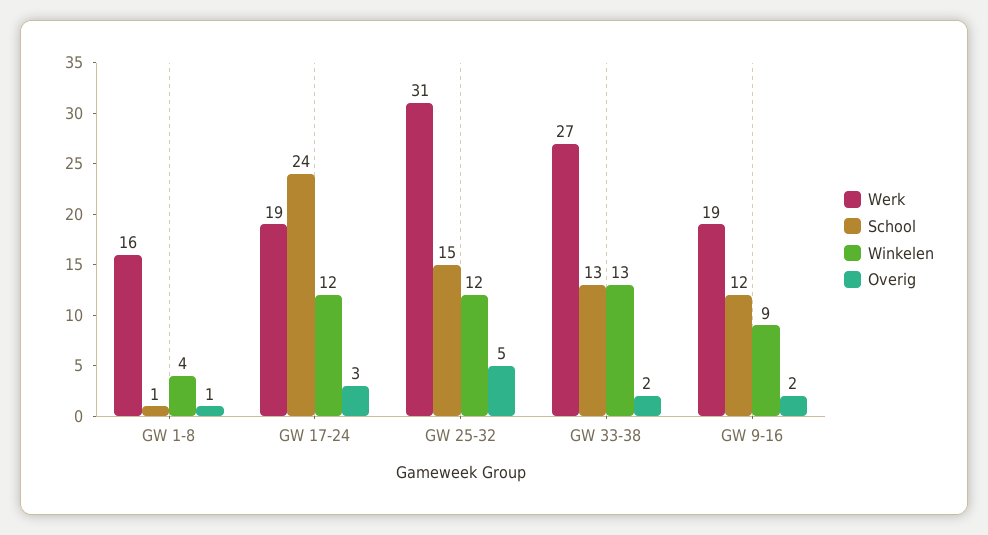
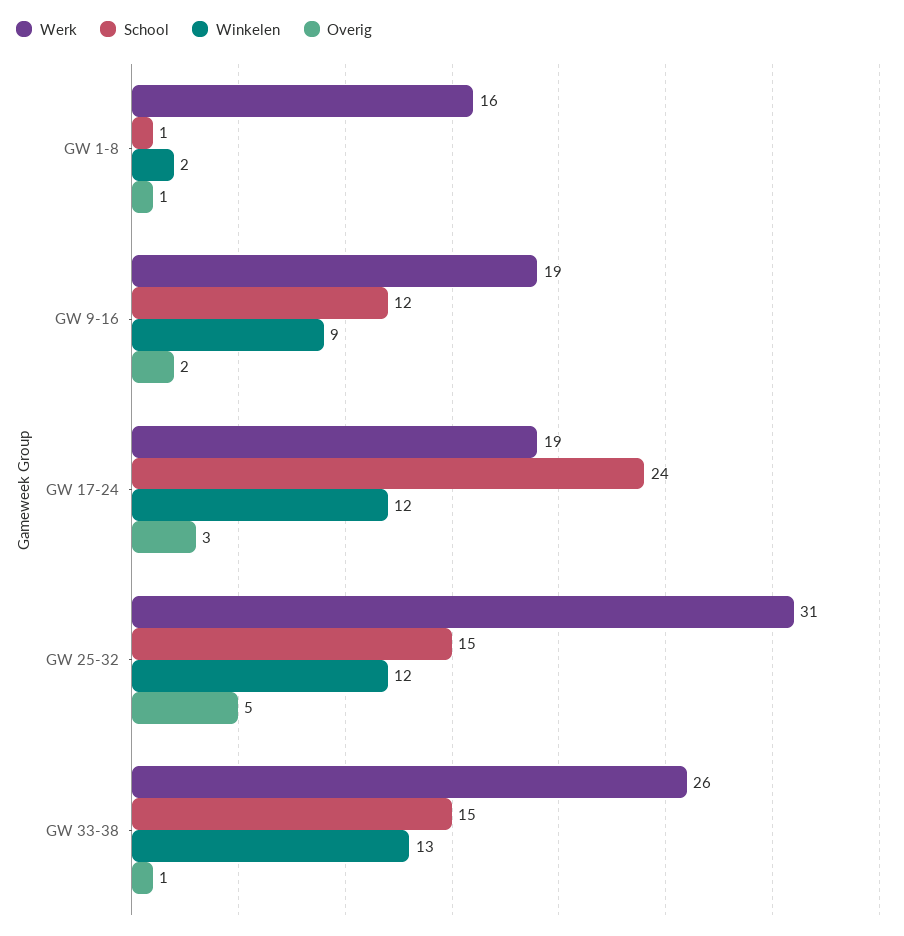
Winkelen, GW 1-8: 4 -> 2
Werk, GW 33-38: 27 -> 26
School, GW 33-38: 13 -> 15
Overig, GW 33-38: 2 -> 1

